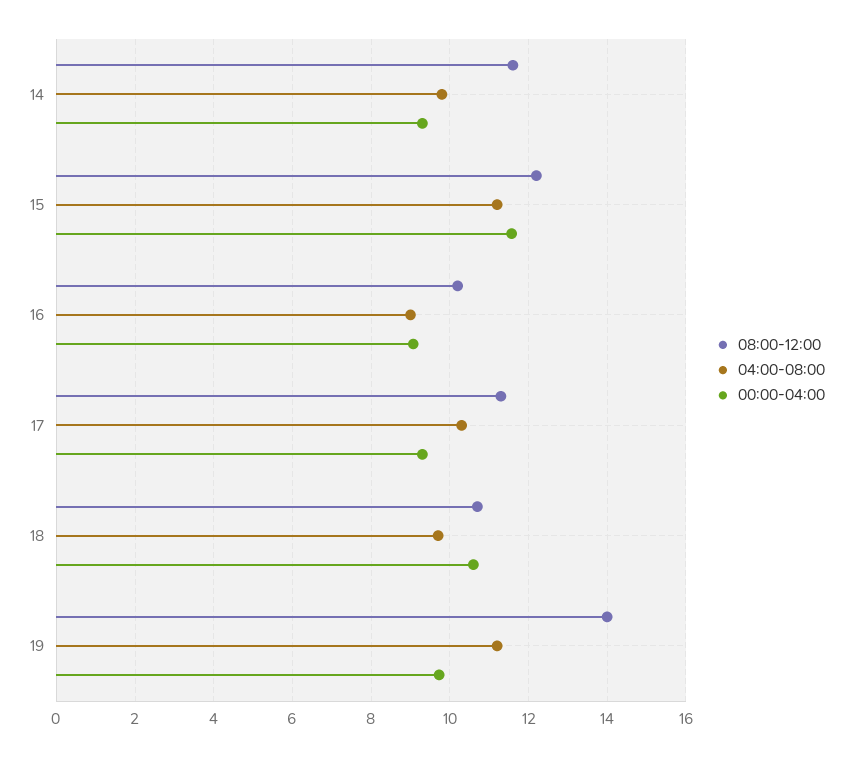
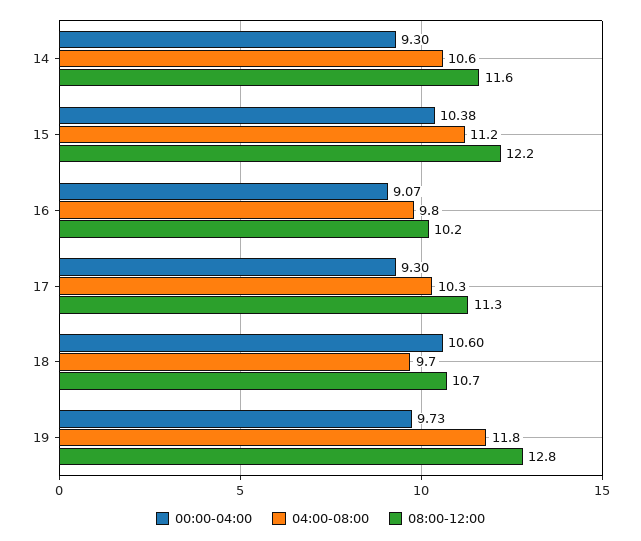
04:00-08:00, 14: 9.8 -> 10.6
00:00-04:00, 15: 11.6 -> 10.38
04:00-08:00, 16: 9 -> 9.8
08:00-12:00, 19: 14 -> 12.8
04:00-08:00, 19: 11.2 -> 11.8

